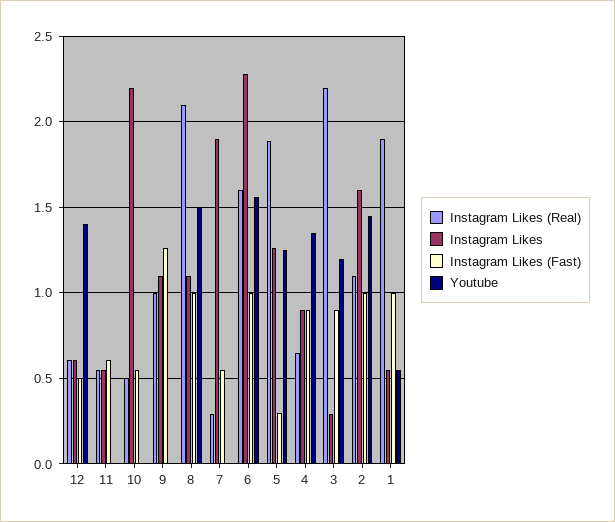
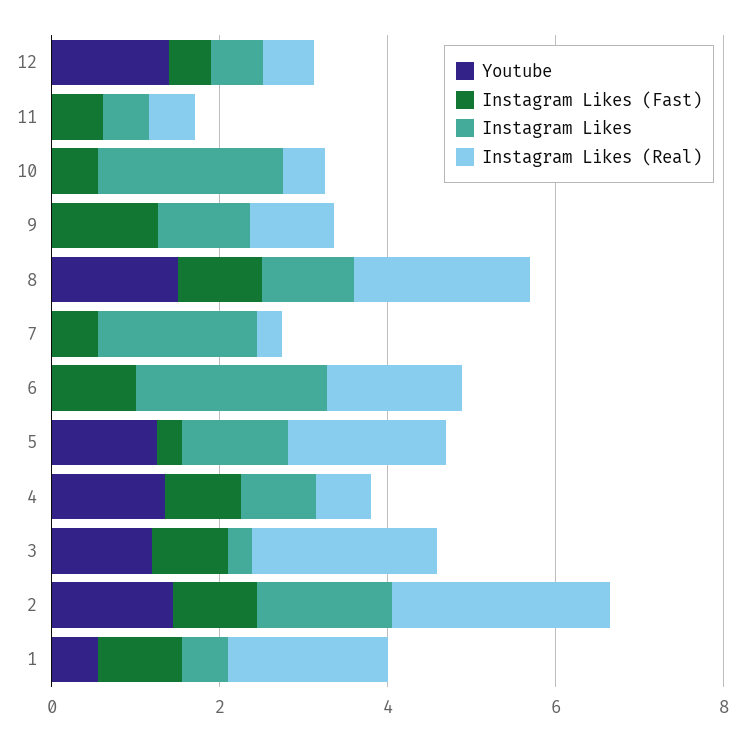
Youtube, 6: 1.55 -> 0
Instagram Likes (Real), 2: 1.1 -> 2.5

